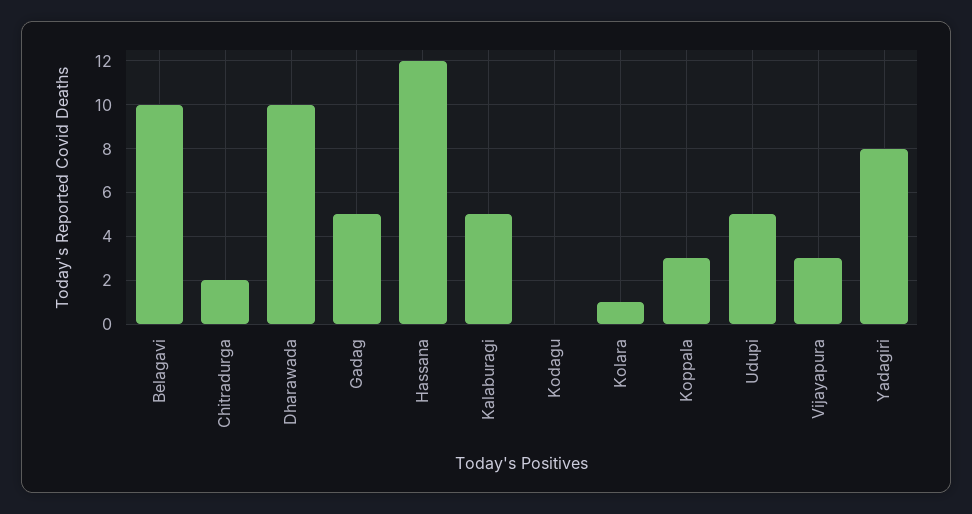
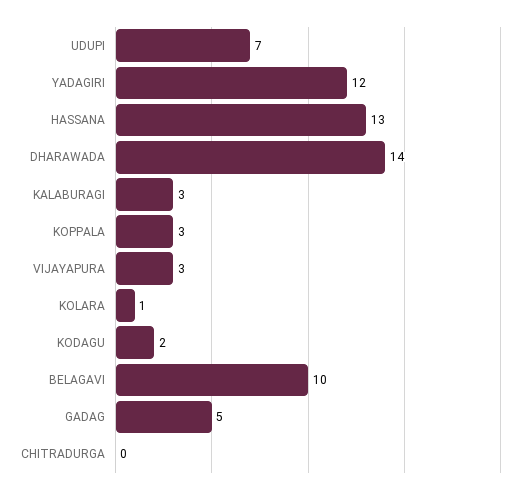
Chitradurga: 2 -> 0
Dharawada: 10 -> 14
Hassana: 12 -> 13
Kalaburagi: 5 -> 3
Kodagu: 0 -> 2
Udupi: 5 -> 7
Yadagiri: 8 -> 12

